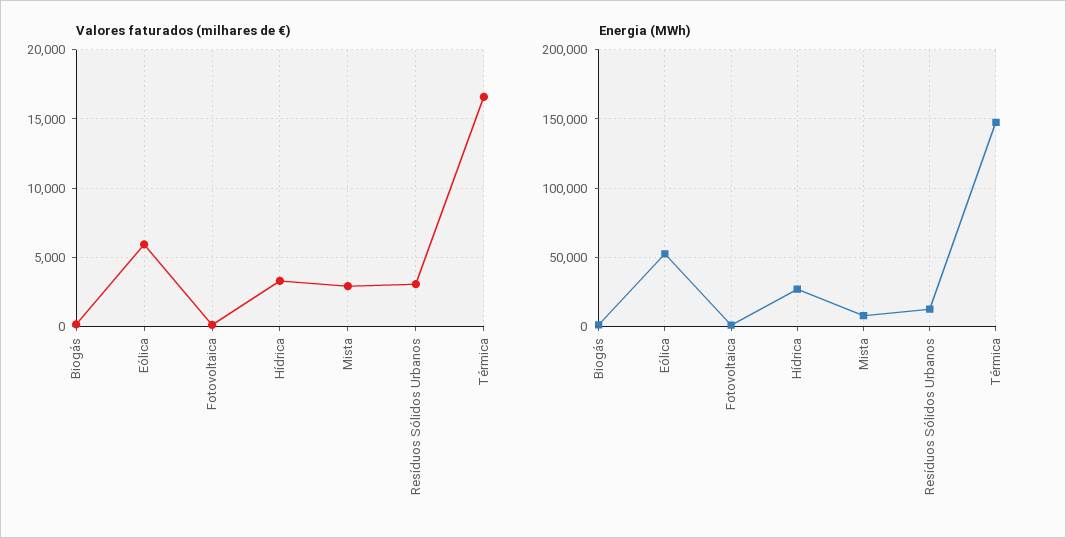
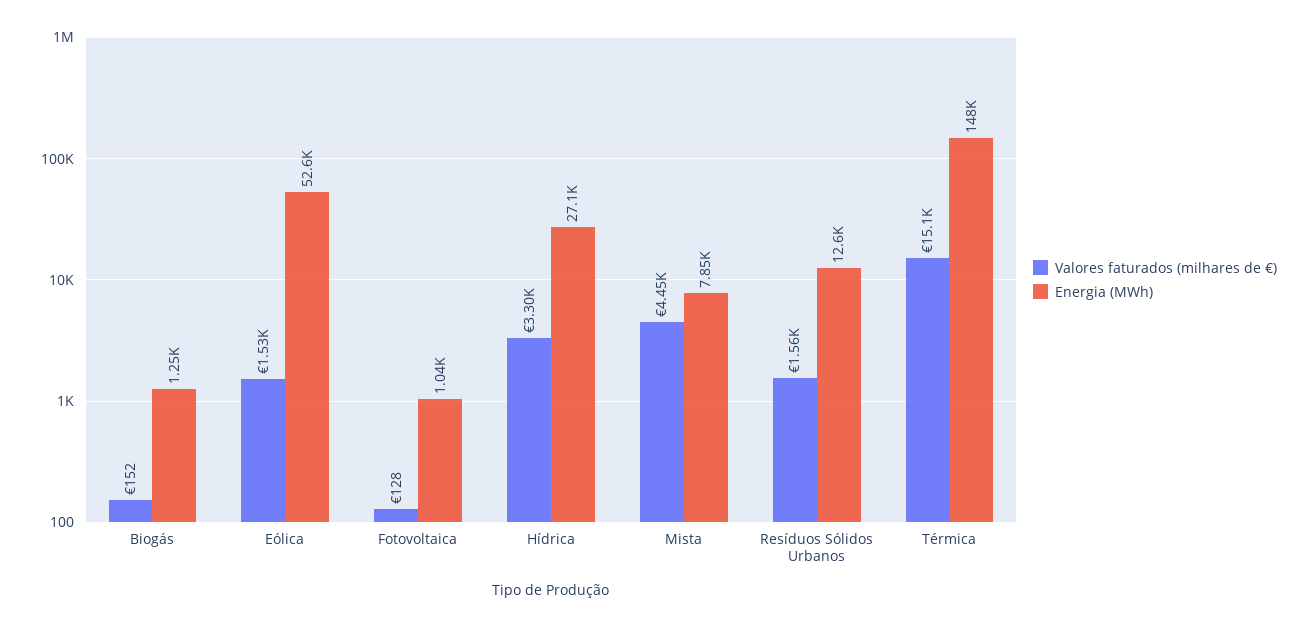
Valores faturados (milhares de €), Eólica: 6000 -> 1530
Valores faturados (milhares de €), Mista: 3000 -> 4450
Valores faturados (milhares de €), Resíduos Sólidos Urbanos: 3000 -> 1560
Valores faturados (milhares de €), Térmica: 16500 -> 15100

